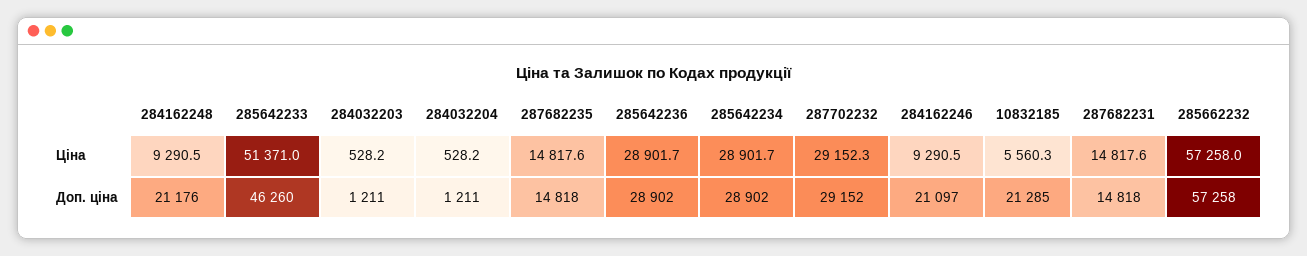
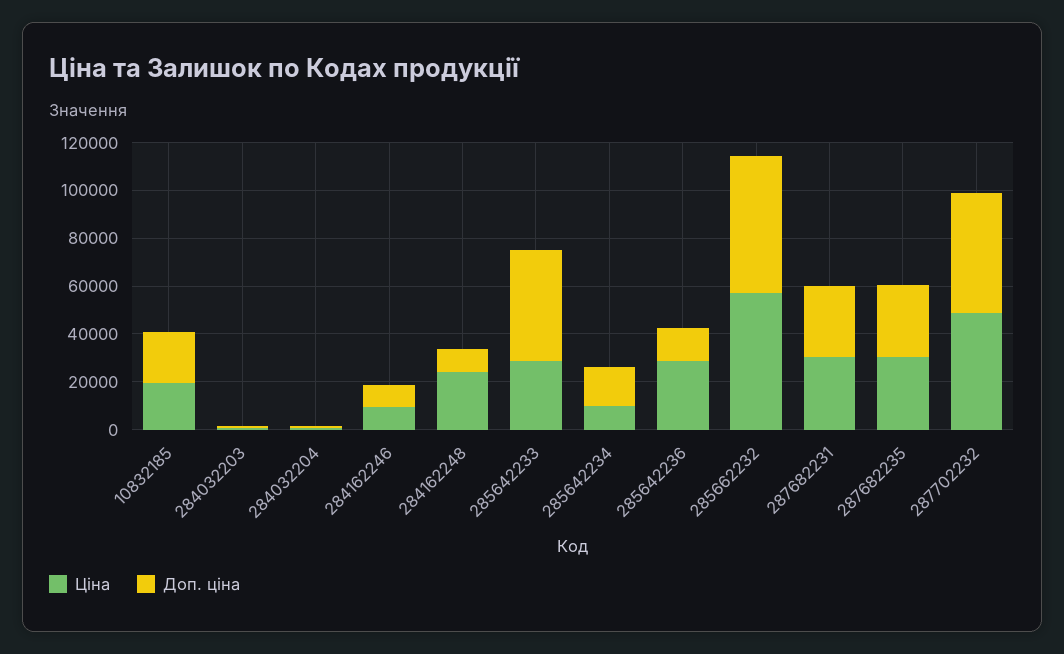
Ціна, 284162248: 9290.5 -> 25000
Ціна, 285642233: 51371 -> 30000
Ціна, 287682235: 14817.6 -> 30000
Ціна, 285642234: 28901.7 -> 10000
Ціна, 287702232: 29152.3 -> 50000
Ціна, 10832185: 5560.3 -> 20000
Ціна, 287682231: 14817.6 -> 30000
Доп. ціна, 284162248: 21176 -> 10000
Доп. ціна, 287682235: 14818 -> 30000
Доп. ціна, 285642236: 28902 -> 15000
Доп. ціна, 285642234: 28902 -> 15000
Доп. ціна, 287702232: 29152 -> 50000
Доп. ціна, 284162246: 21097 -> 10000
Доп. ціна, 287682231: 14818 -> 30000

